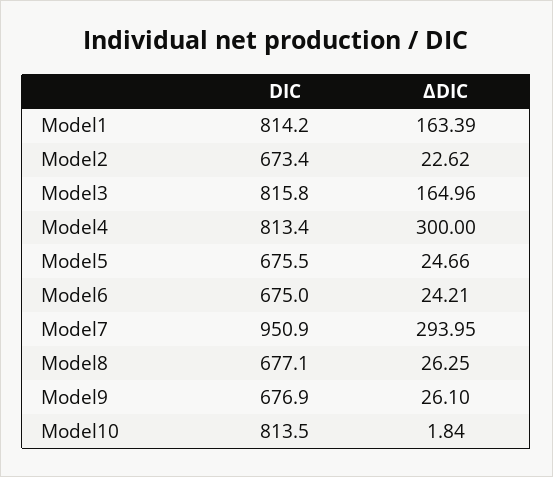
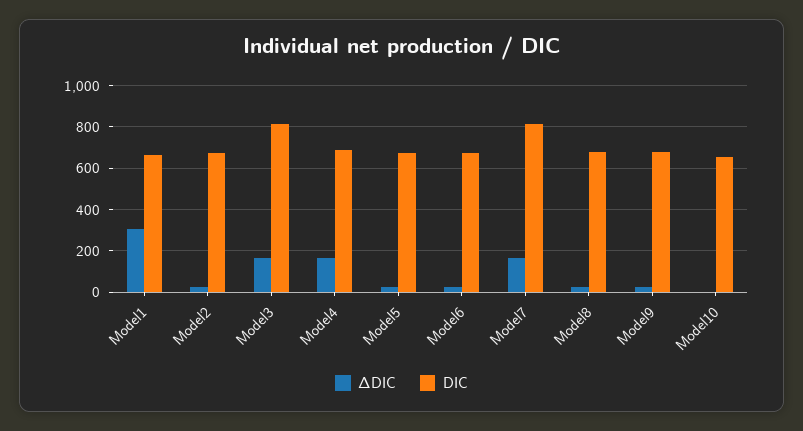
DIC, Model1: 814.2 -> 650
ΔDIC, Model1: 163.39 -> 300
DIC, Model4: 813.4 -> 700
ΔDIC, Model4: 300 -> 150
DIC, Model7: 950.9 -> 800
ΔDIC, Model7: 293.95 -> 150
DIC, Model10: 813.5 -> 650

